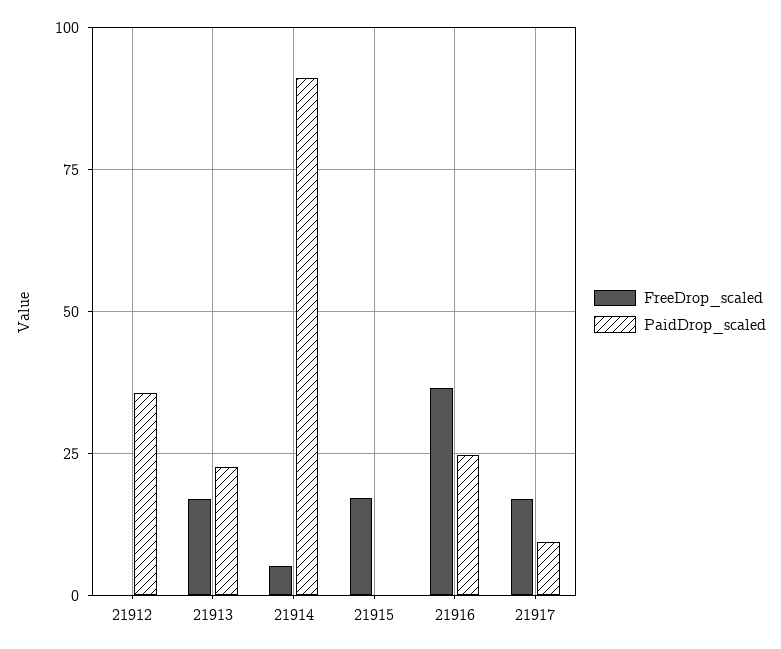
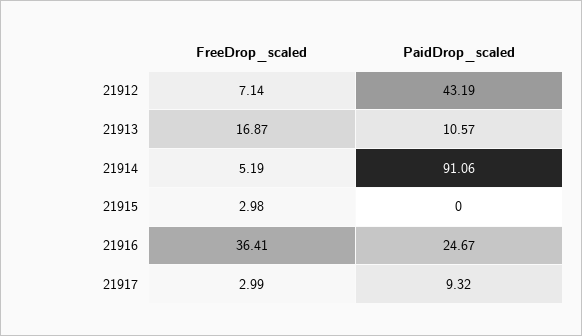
FreeDrop_scaled, 21912: 0 -> 7.14
PaidDrop_scaled, 21912: 35 -> 43.19
PaidDrop_scaled, 21913: 22.5 -> 10.57
FreeDrop_scaled, 21915: 17.5 -> 2.98
FreeDrop_scaled, 21917: 17.5 -> 2.99

